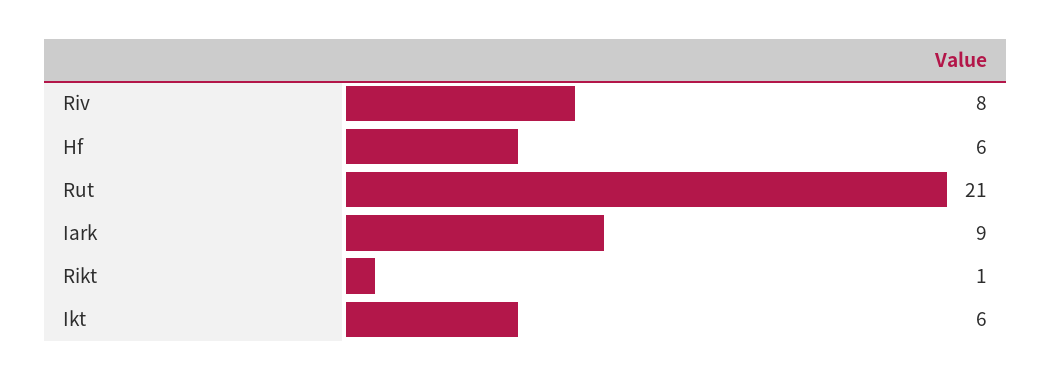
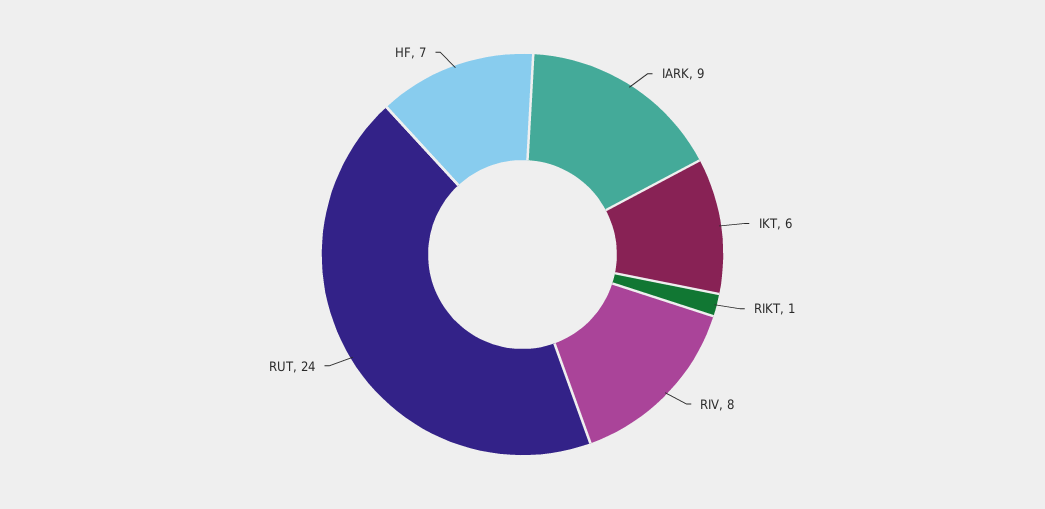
Hf: 6 -> 7
Rut: 21 -> 24

